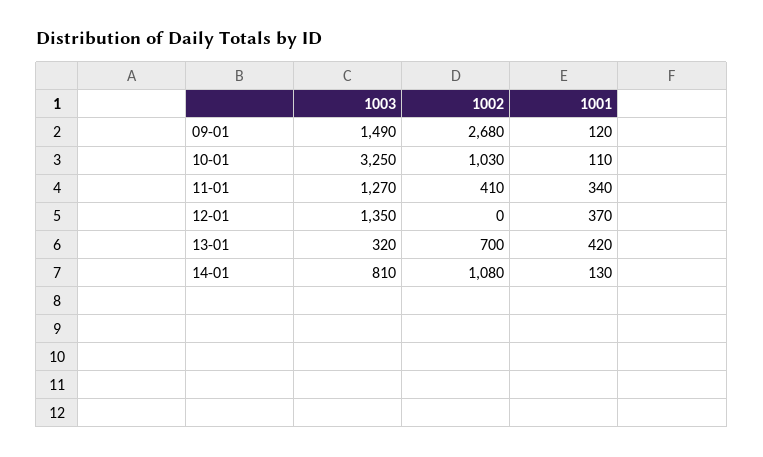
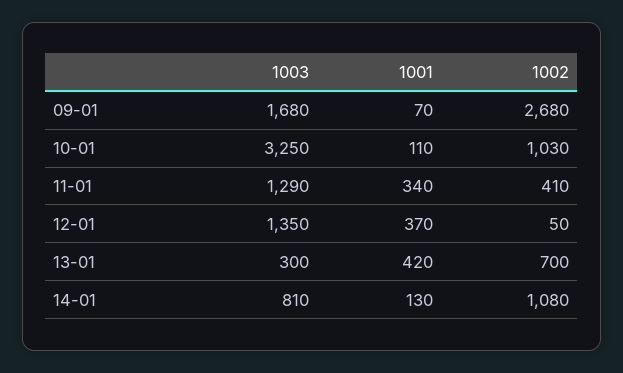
1003, 09-01: 1490 -> 1680
1001, 09-01: 120 -> 70
1003, 11-01: 1270 -> 1290
1002, 12-01: 0 -> 50
1003, 13-01: 320 -> 300

